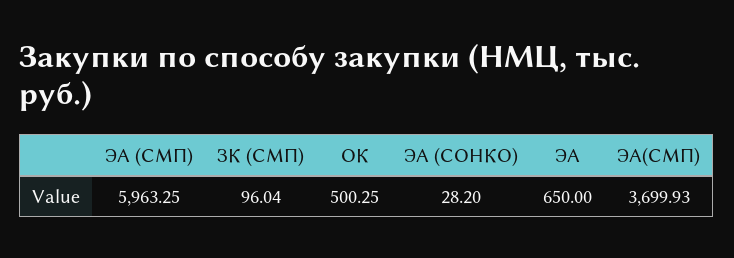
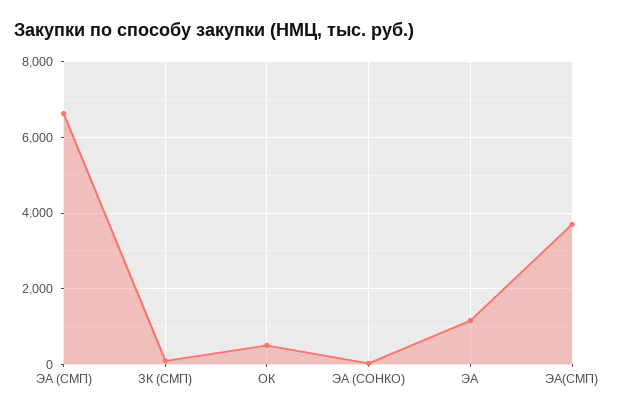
ЭА (СМП): 5963.25 -> 6600
ЭА: 650 -> 1200

